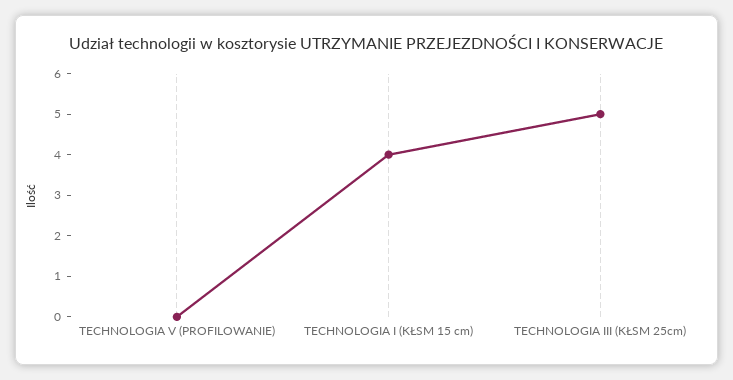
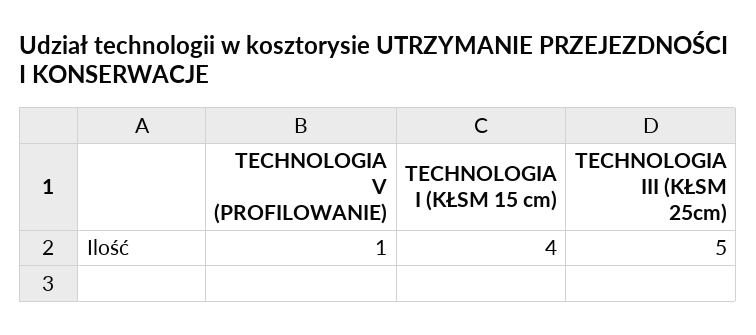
TECHNOLOGIA V (PROFILOWANIE): 0 -> 1

